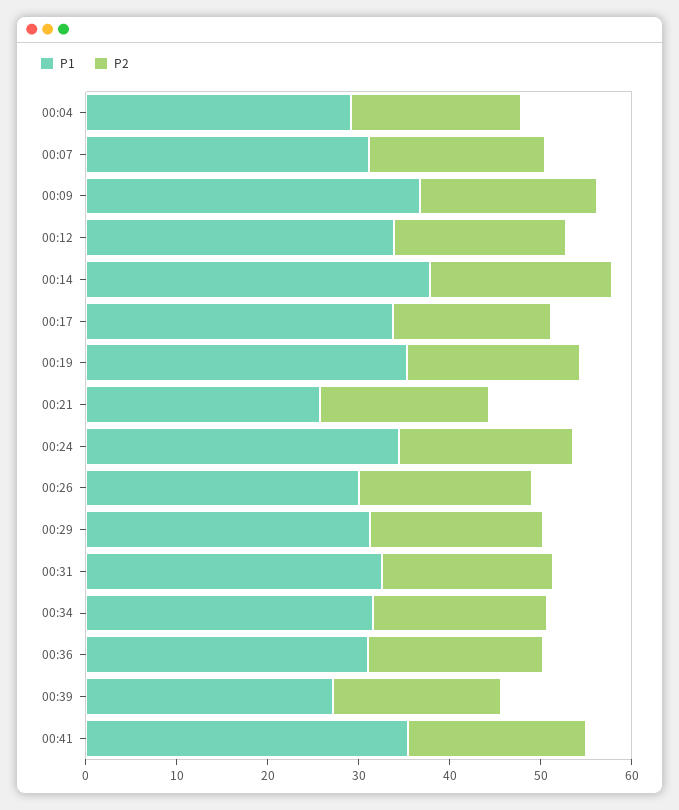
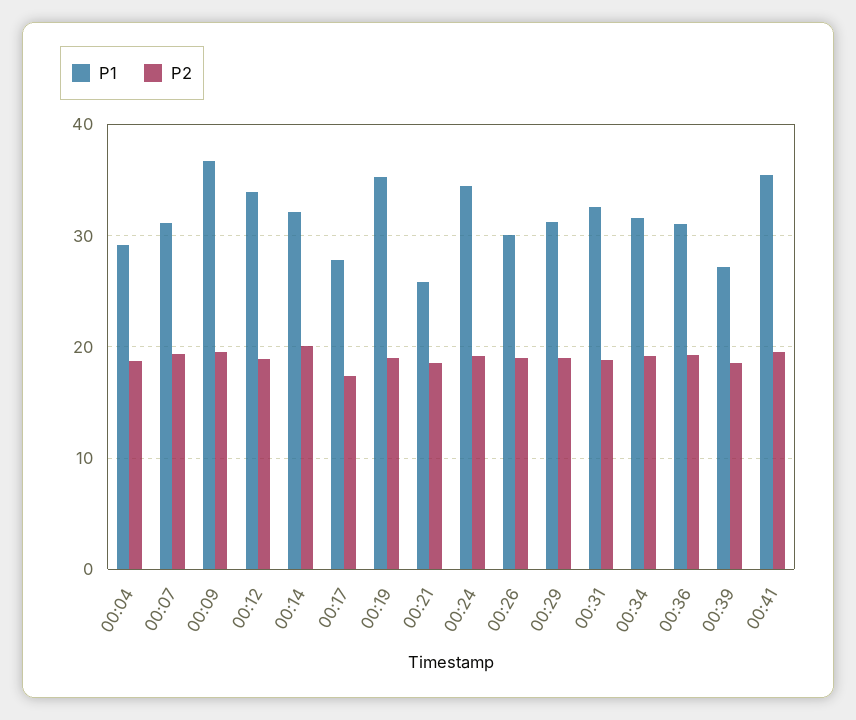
P1, 00:14: 38 -> 32
P1, 00:17: 34 -> 28

